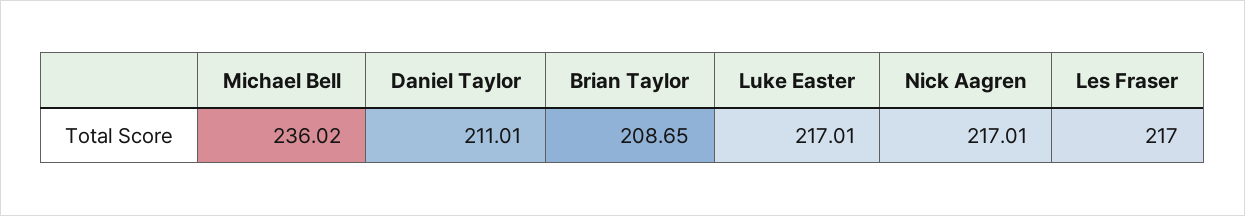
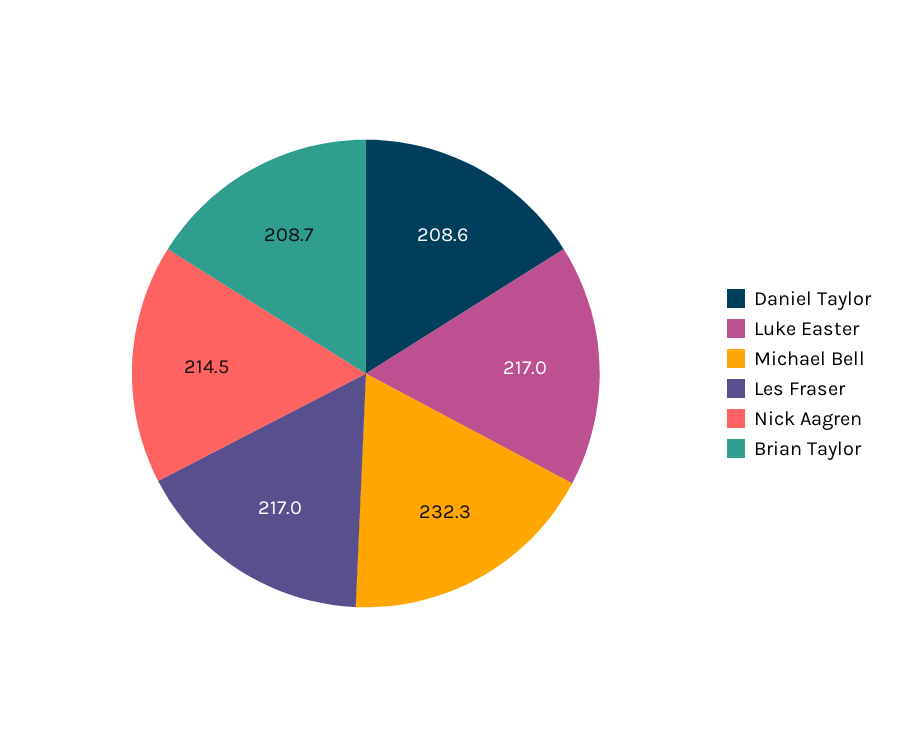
Michael Bell: 236.02 -> 232.3
Daniel Taylor: 211.01 -> 208.6
Nick Aagren: 217.01 -> 214.5

